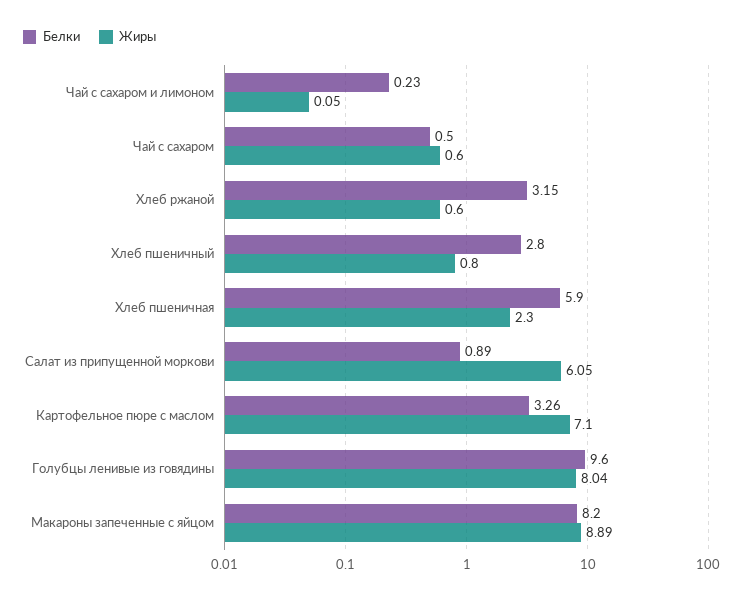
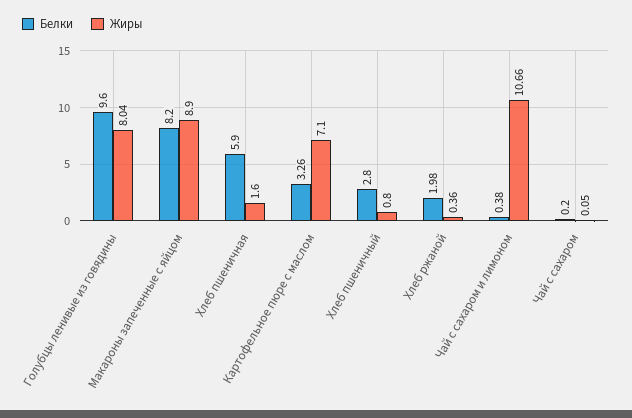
Белки, Чай с сахаром и лимоном: 0.23 -> 0.38
Жиры, Чай с сахаром и лимоном: 0.05 -> 10.66
Белки, Чай с сахаром: 0.5 -> 0.2
Жиры, Чай с сахаром: 0.6 -> 0.05
Белки, Хлеб ржаной: 3.15 -> 1.98
Жиры, Хлеб ржаной: 0.6 -> 0.36
Жиры, Хлеб пшеничная: 2.3 -> 1.6
Белки, Салат из припущенной моркови: 0.89 -> none
Жиры, Салат из припущенной моркови: 6.05 -> none
Жиры, Макароны запеченные с яйцом: 8.89 -> 8.9

